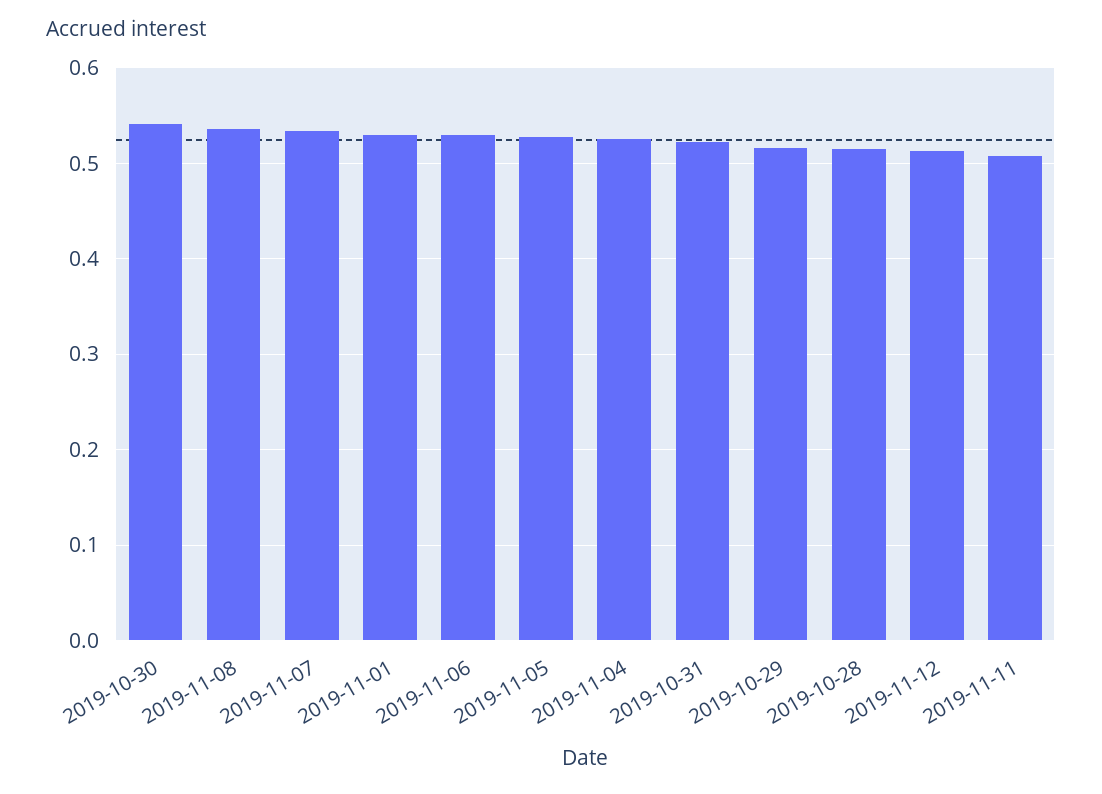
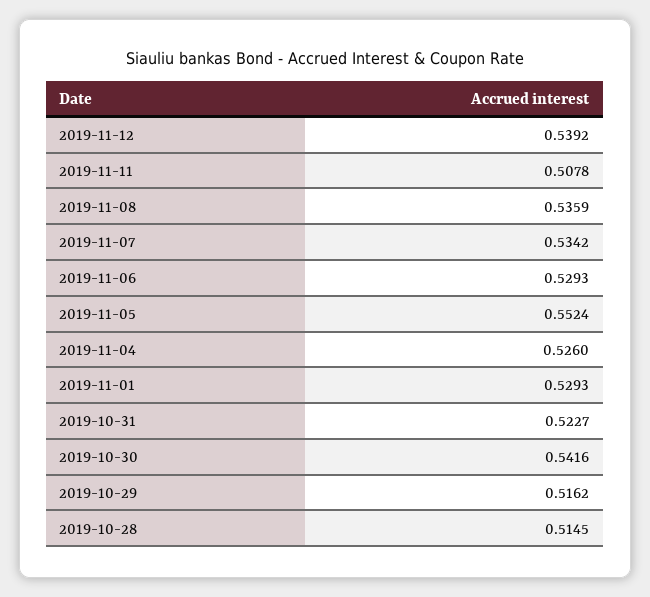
2019-11-05: 0.53 -> 0.5524
2019-11-12: 0.51 -> 0.5392

